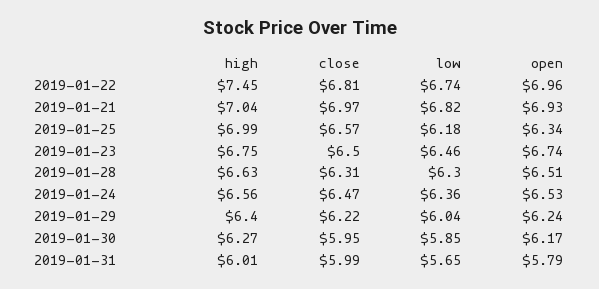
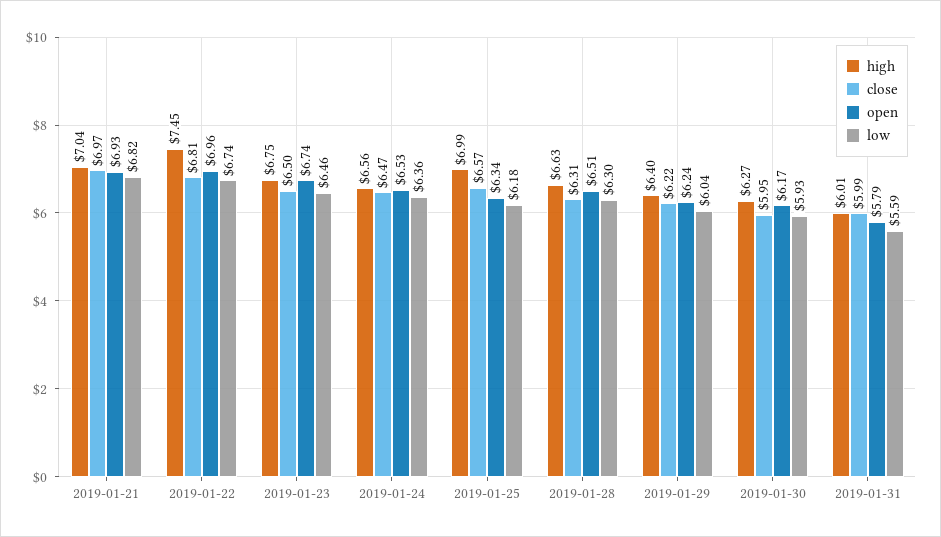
low, 2019-01-30: 5.85 -> 5.93
low, 2019-01-31: 5.65 -> 5.59

